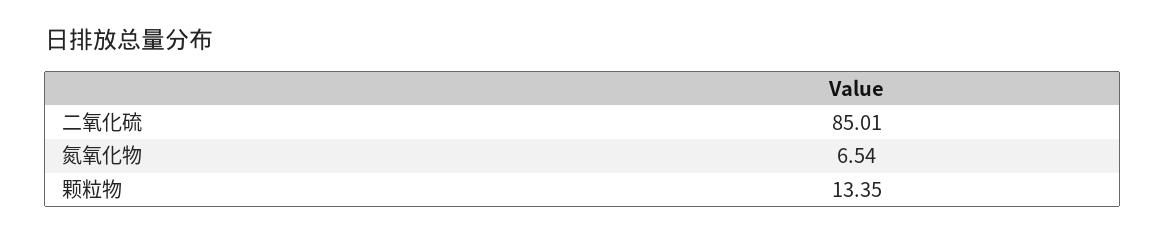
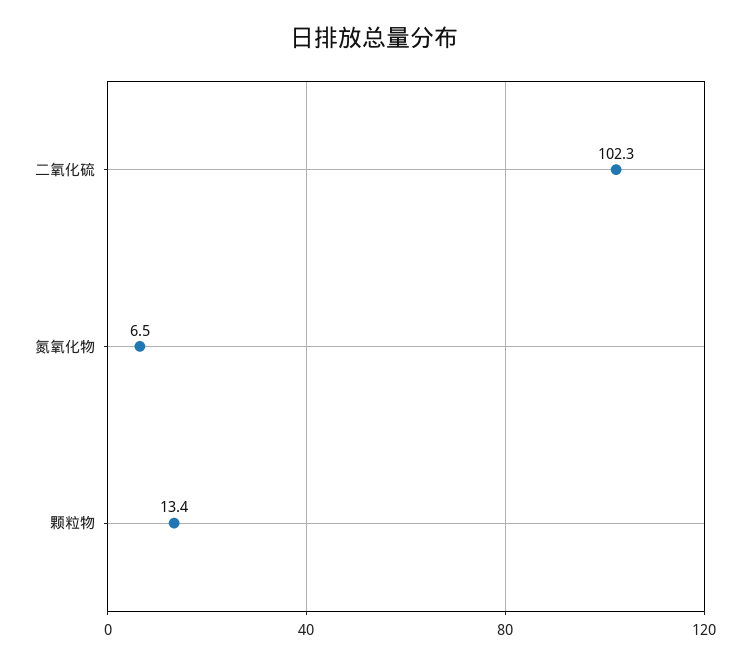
二氧化硫: 85.01 -> 102.3

